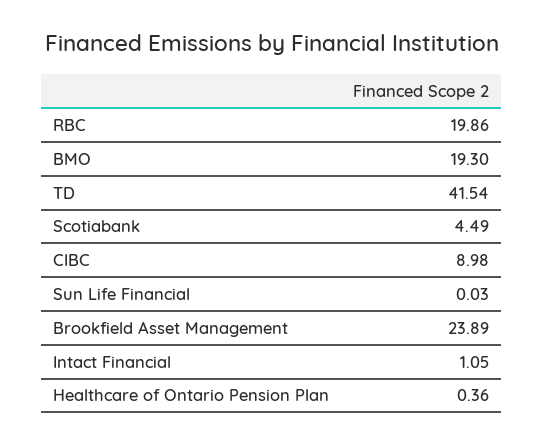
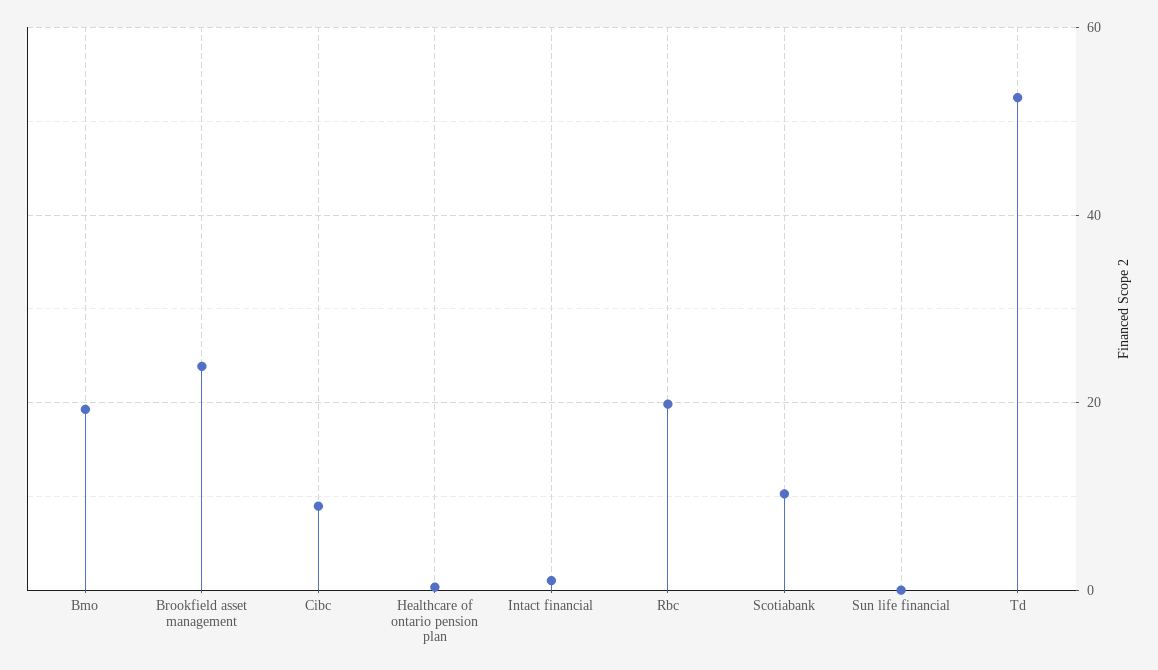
TD: 41.54 -> 52
Scotiabank: 4.49 -> 10

